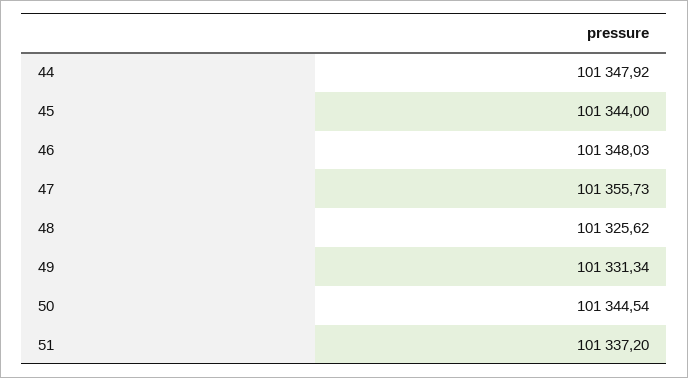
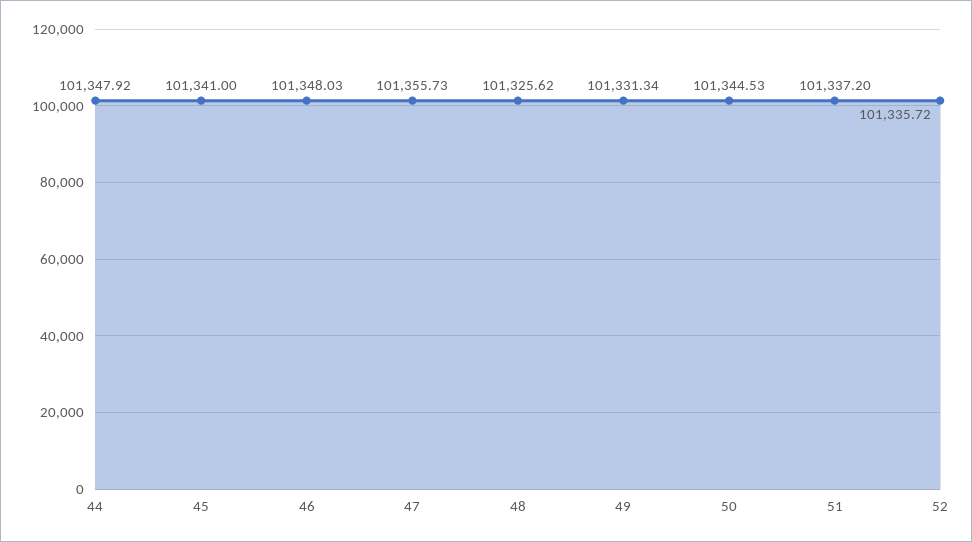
45: 101344 -> 101341
50: 101344.54 -> 101344.53
52: none -> 101335.72

